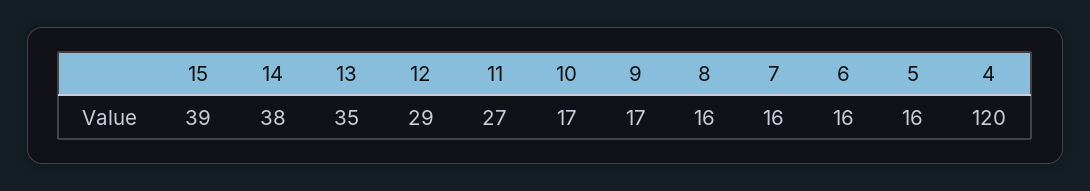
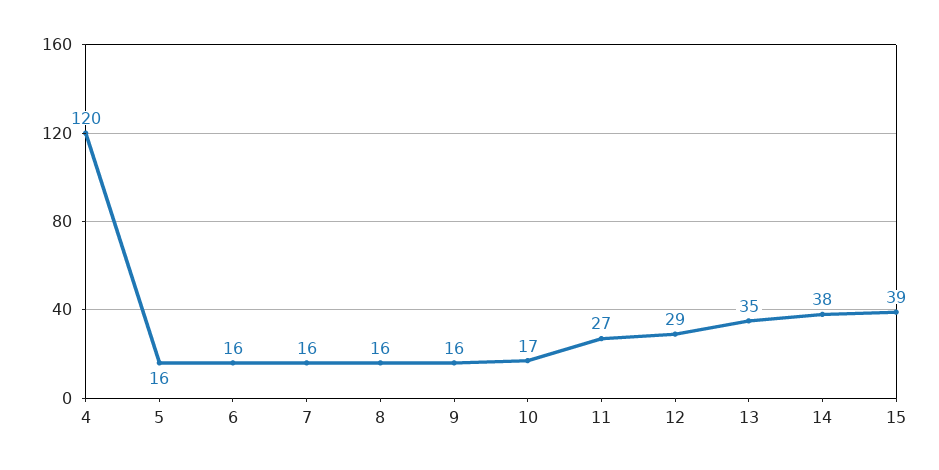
9: 17 -> 16

